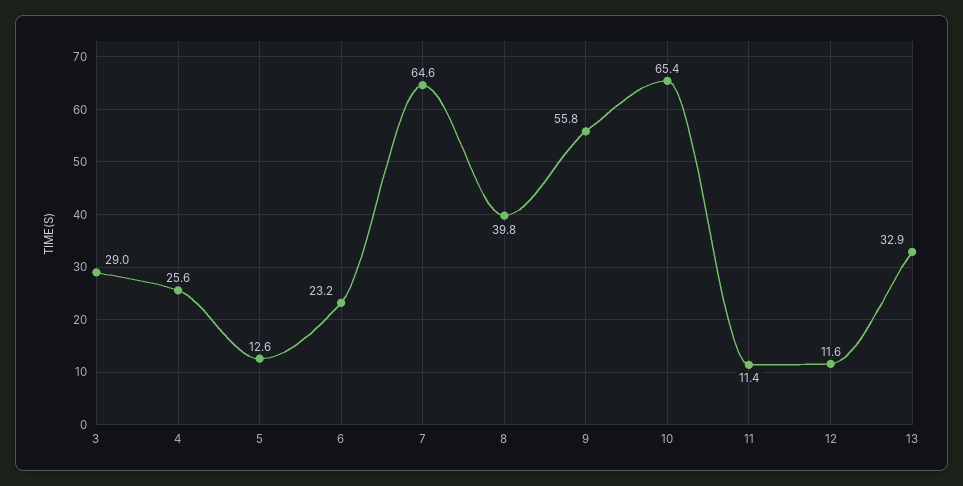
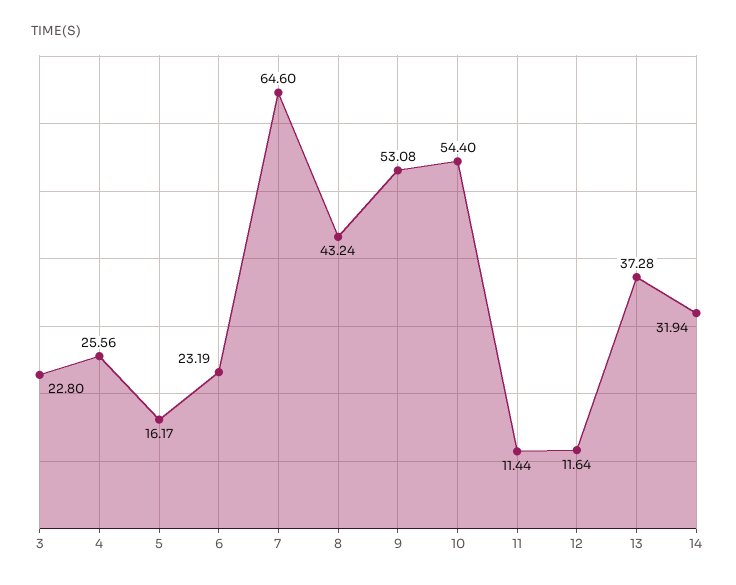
3: 29 -> 22.8
5: 12.6 -> 16.17
8: 39.8 -> 43.24
9: 55.8 -> 53.08
10: 65.4 -> 54.4
13: 32.9 -> 37.28
14: none -> 31.94

